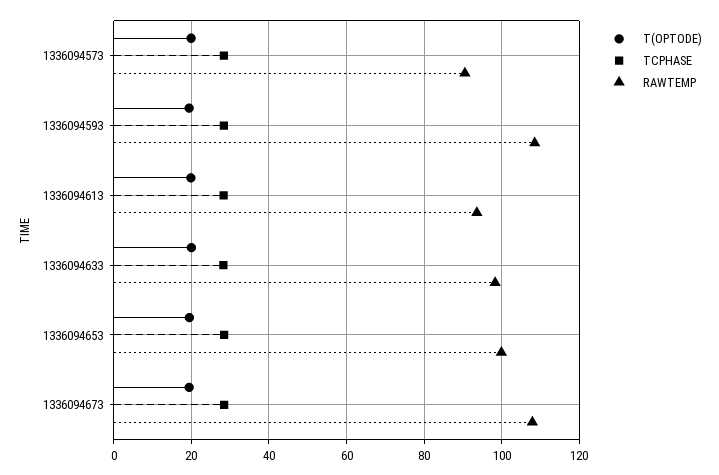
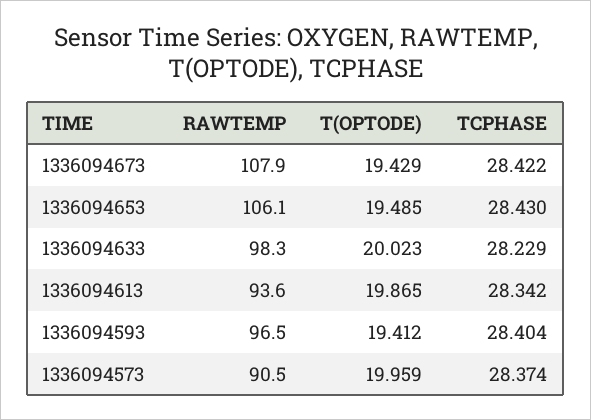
RAWTEMP, 1336094593: 108 -> 96.5
RAWTEMP, 1336094653: 100 -> 106.1

